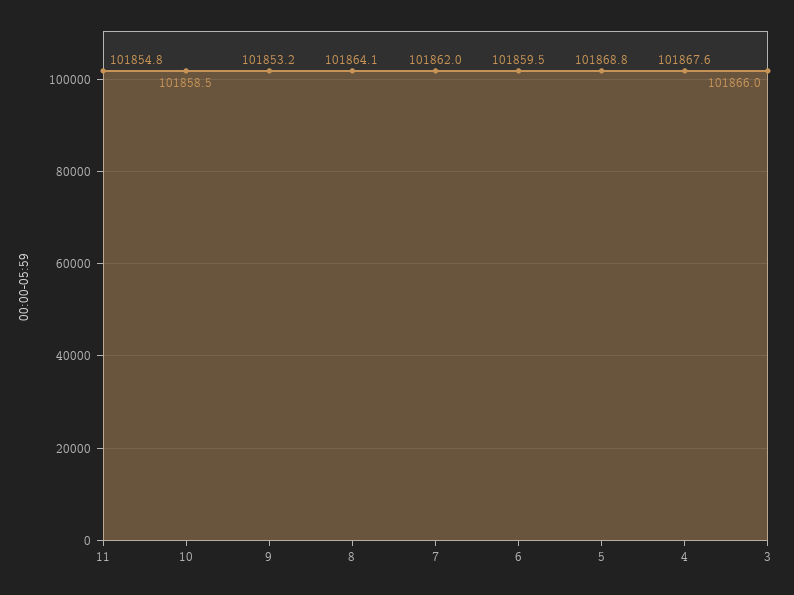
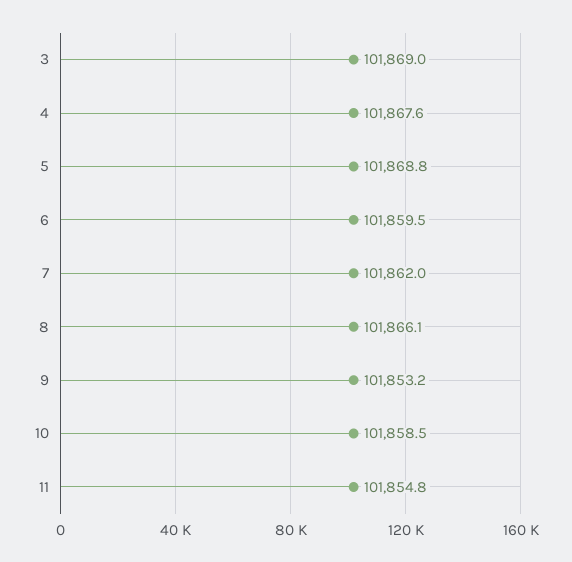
8: 101864.1 -> 101866.1
3: 101866 -> 101869

